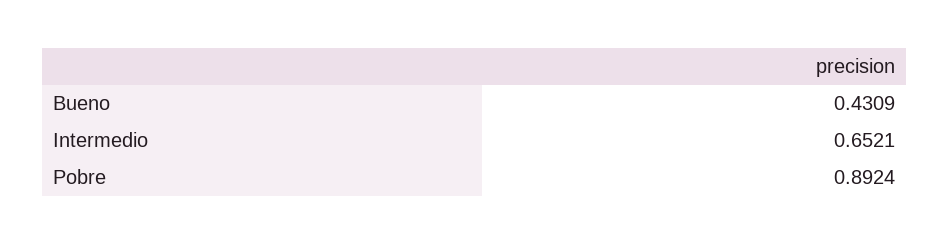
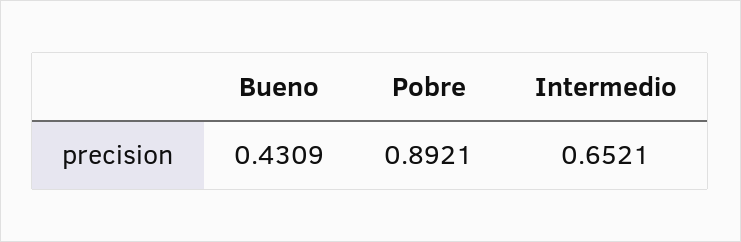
Pobre: 0.8924 -> 0.8921

